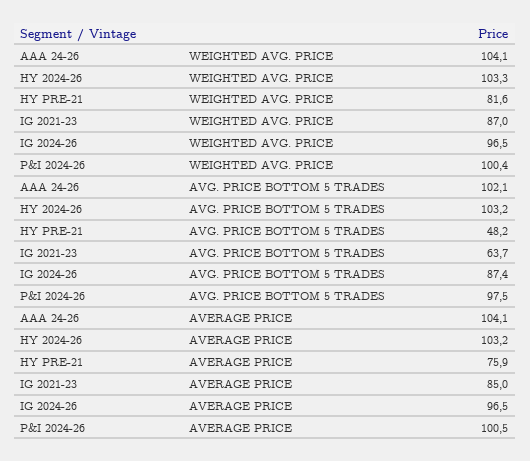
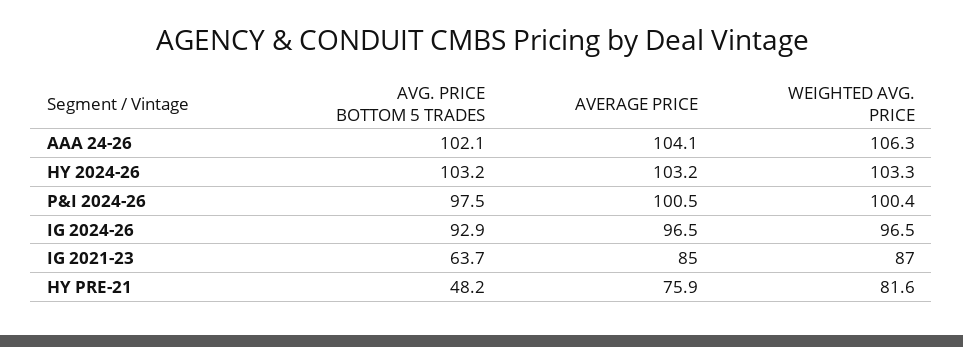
AAA 24-26, WEIGHTED AVG. PRICE: 104.1 -> 106.3
IG 2024-26, AVG. PRICE BOTTOM 5 TRADES: 87.4 -> 92.9

